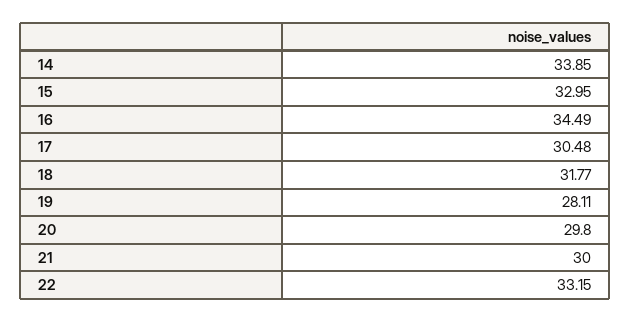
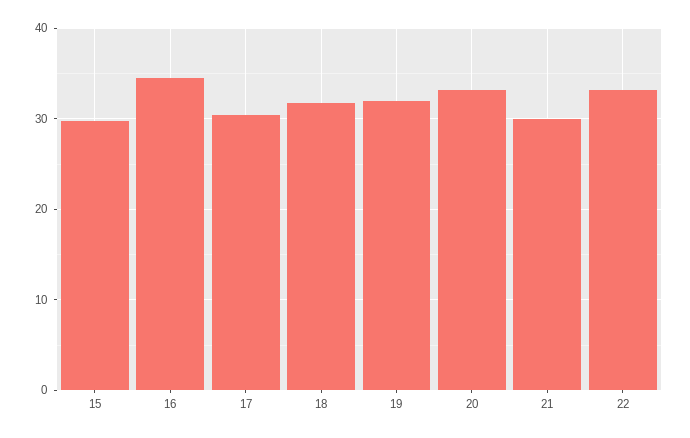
14: 33.85 -> none
15: 32.95 -> 30
19: 28.11 -> 32
20: 29.8 -> 33

